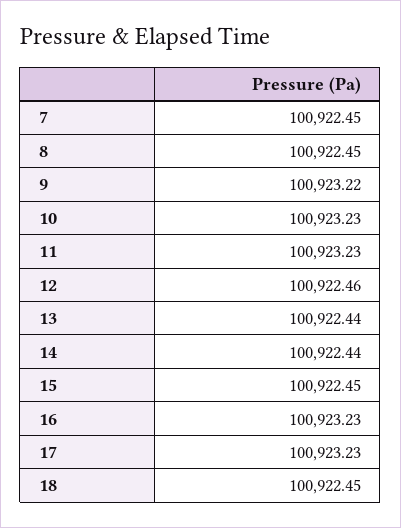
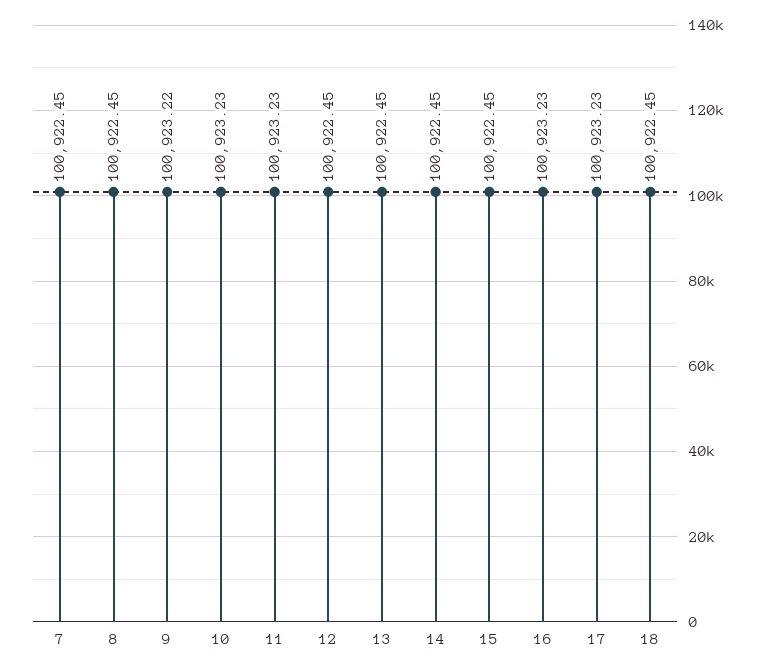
12: 100922.46 -> 100922.45
13: 100922.44 -> 100922.45
14: 100922.44 -> 100922.45

